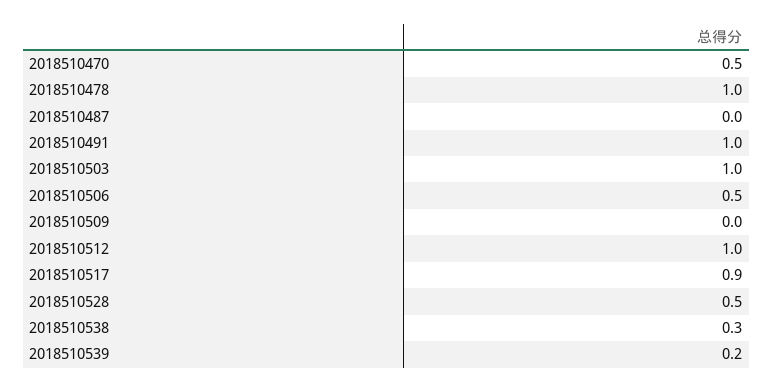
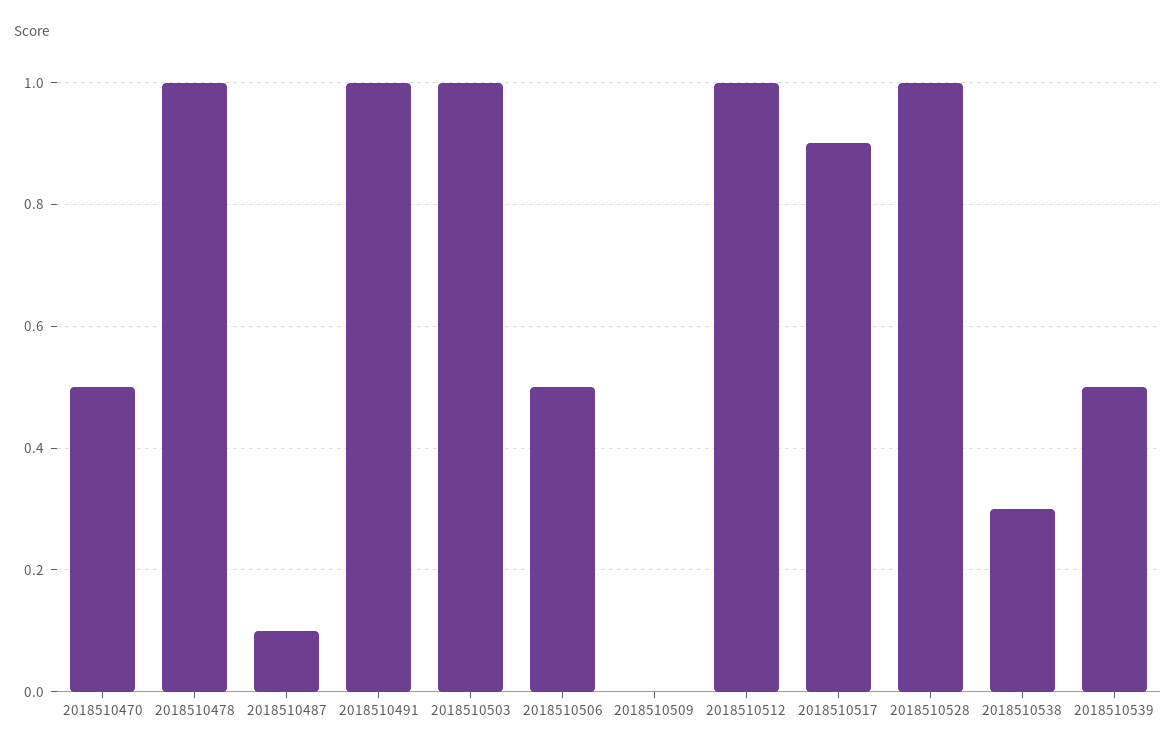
2018510487: 0 -> 0.1
2018510528: 0.5 -> 1
2018510539: 0.2 -> 0.5

